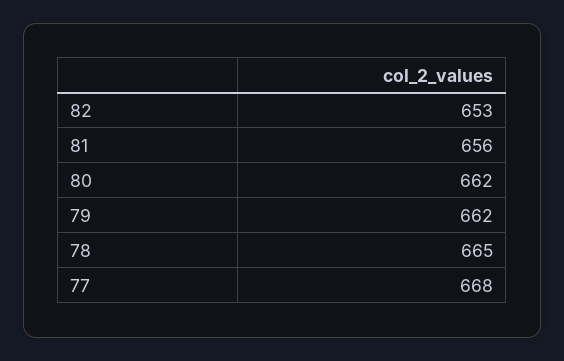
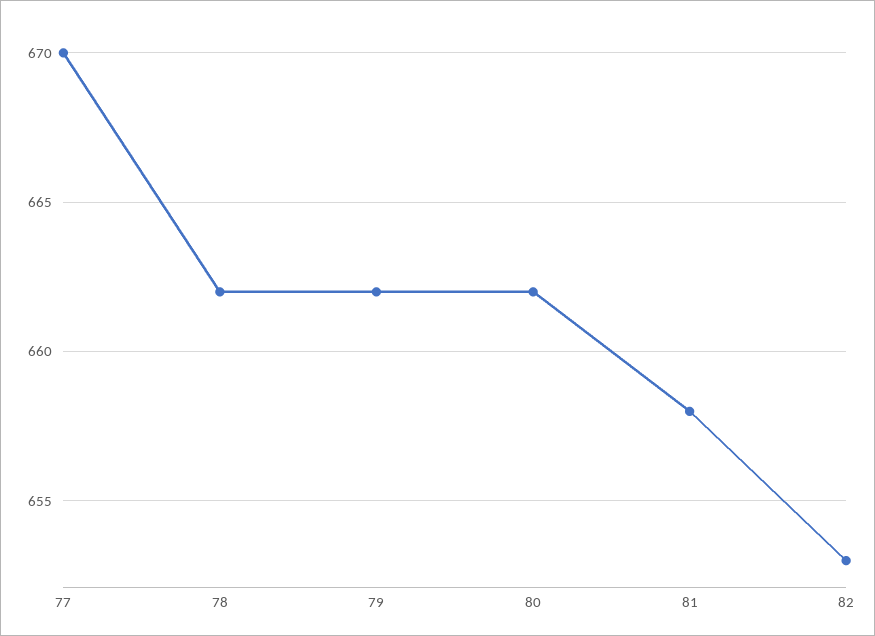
81: 656 -> 658
78: 665 -> 662
77: 668 -> 670

